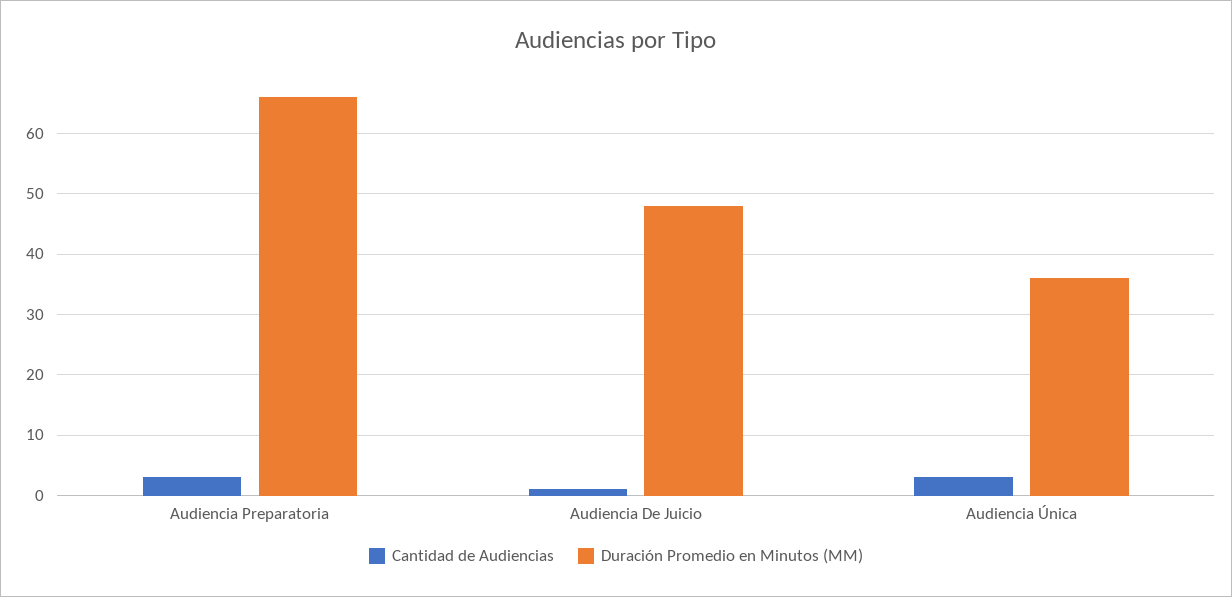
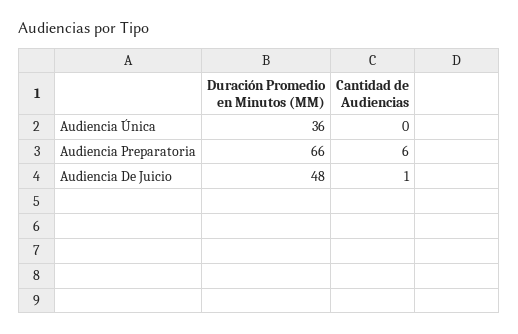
Cantidad de Audiencias, Audiencia Preparatoria: 3 -> 6
Cantidad de Audiencias, Audiencia Única: 3 -> 0

